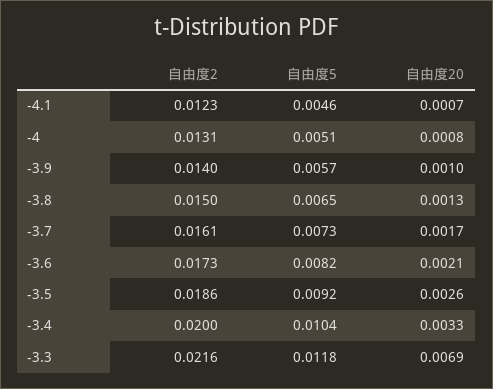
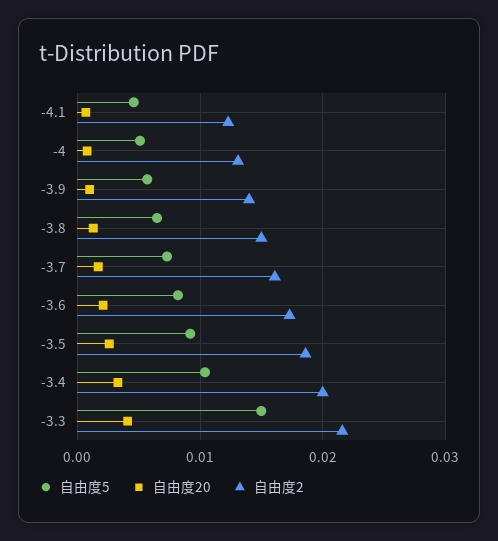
自由度5, -3.3: 0.0118 -> 0.015
自由度20, -3.3: 0.0069 -> 0.004

